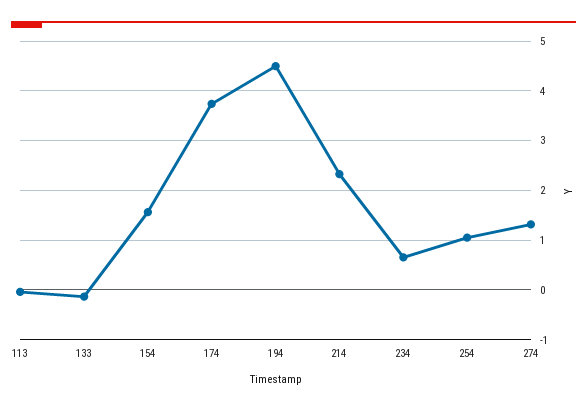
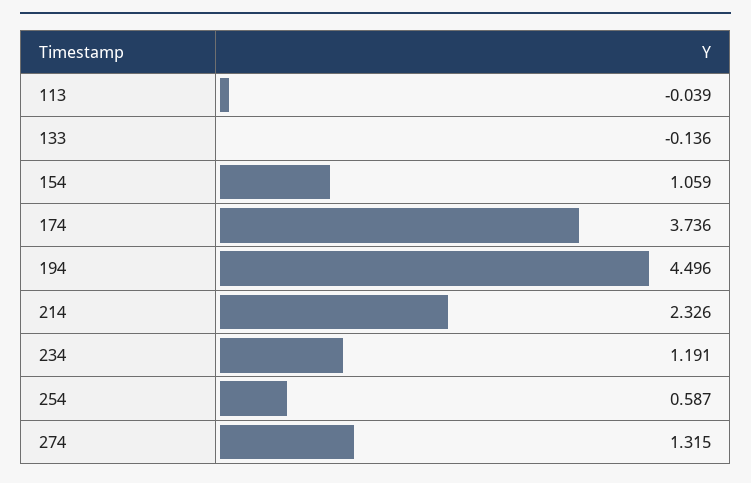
154: 1.6 -> 1.059
234: 0.6 -> 1.191
254: 1 -> 0.587

